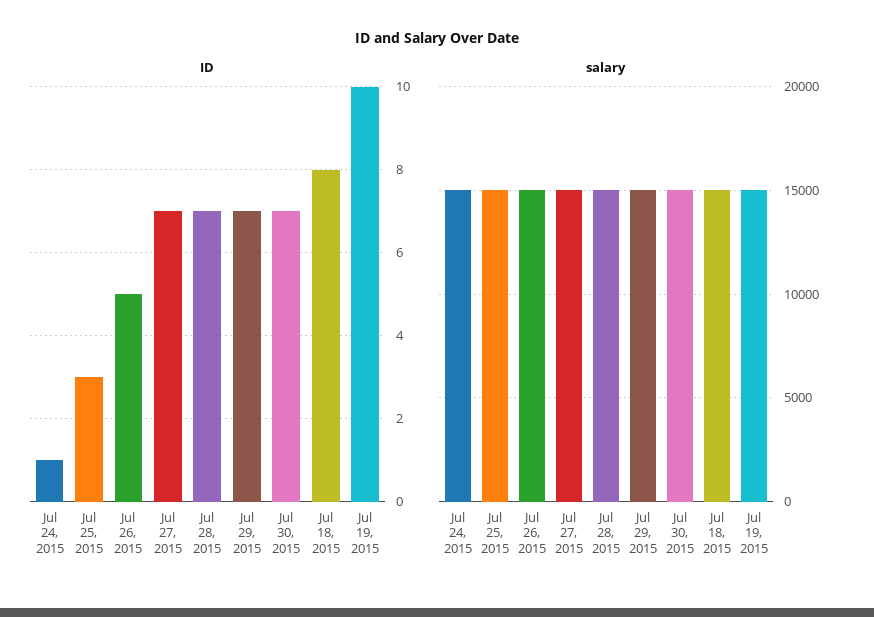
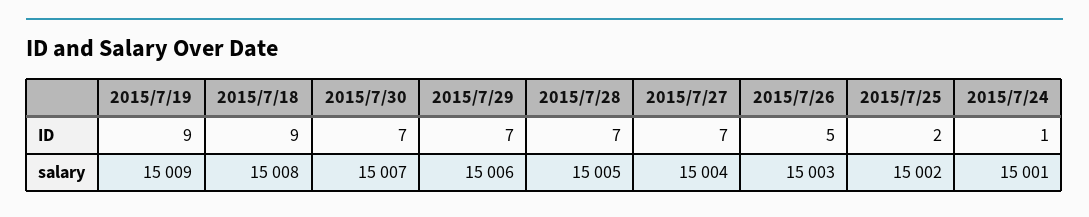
ID, Jul 25, 2015: 3 -> 2
ID, Jul 18, 2015: 8 -> 9
ID, Jul 19, 2015: 10 -> 9

